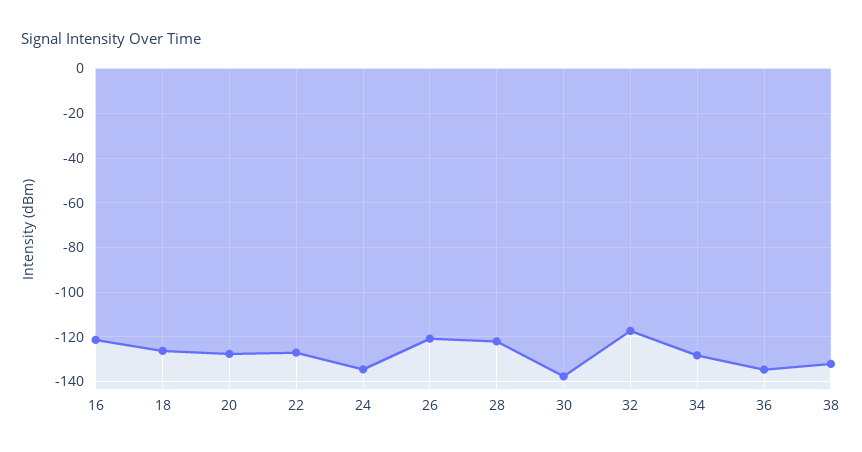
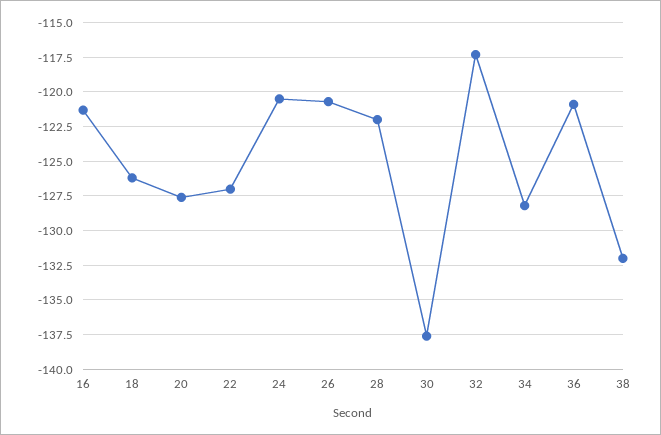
24: -135 -> -120.5
36: -135 -> -121

